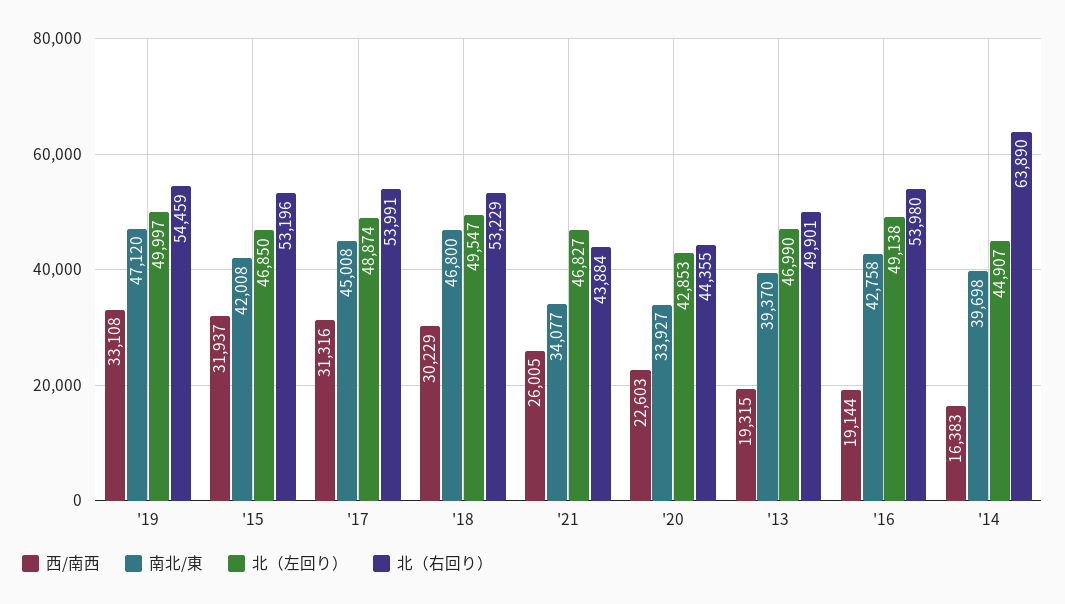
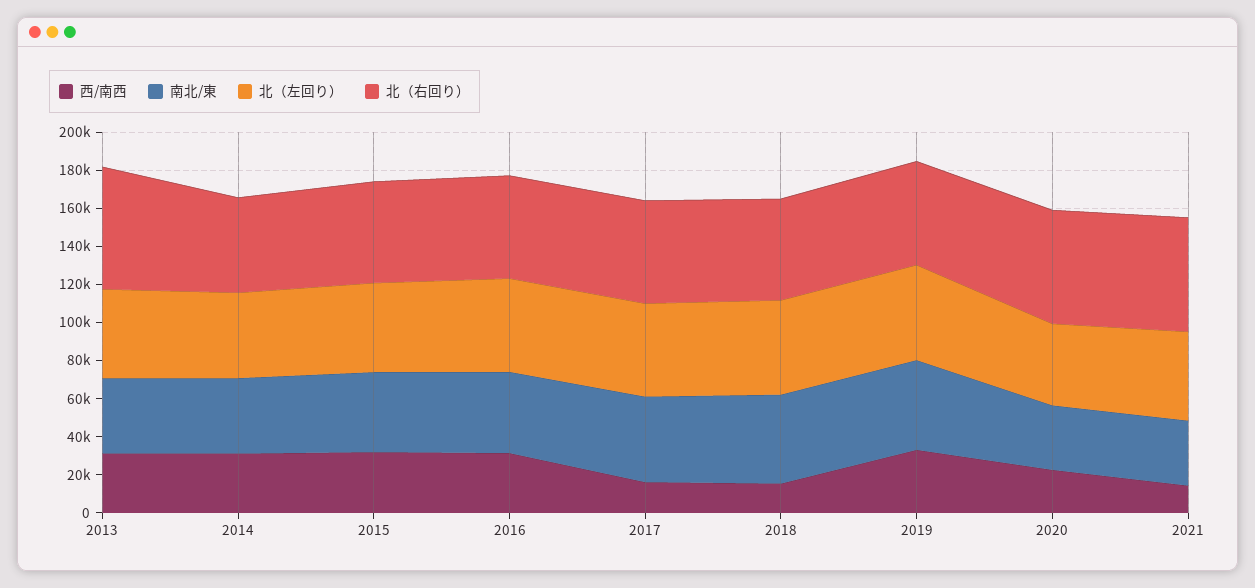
西/南西, '17: 31316 -> 15000
西/南西, '18: 30229 -> 15000
西/南西, '21: 26005 -> 15000
北（右回り）, '21: 43884 -> 60000
北（右回り）, '20: 44355 -> 60000
西/南西, '13: 19315 -> 30000
北（右回り）, '13: 49901 -> 65000
西/南西, '16: 19144 -> 30000
西/南西, '14: 16383 -> 30000
北（右回り）, '14: 63890 -> 50000

